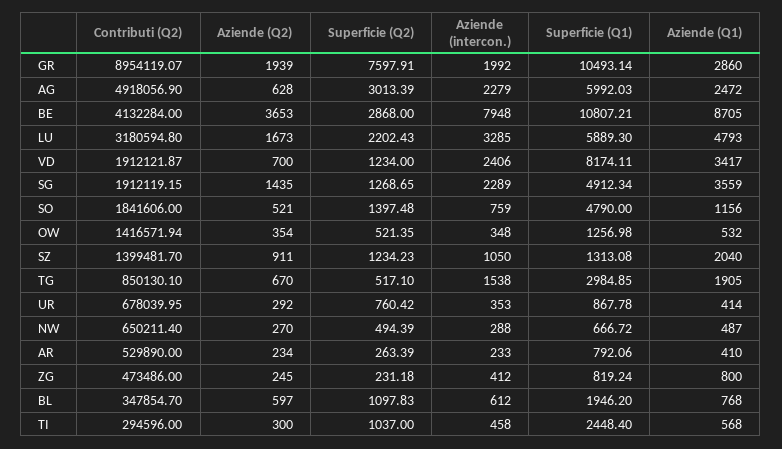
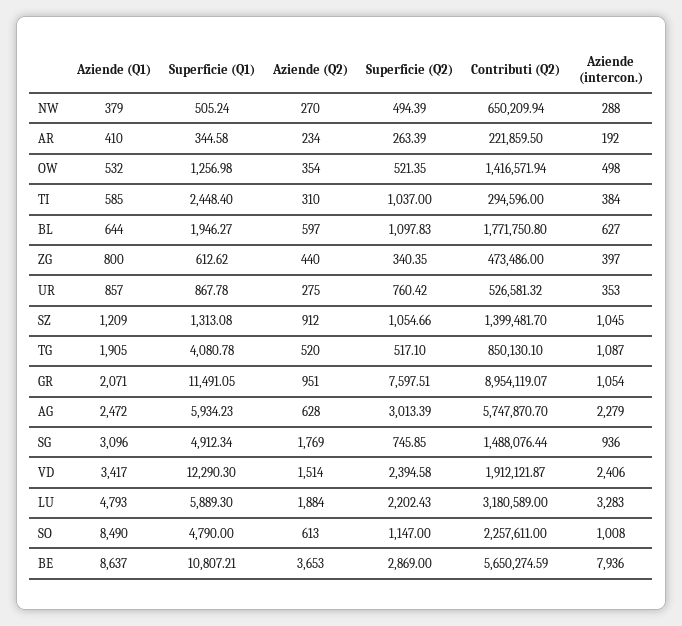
Aziende (Q2), GR: 1939 -> 951
Superficie (Q2), GR: 7597.91 -> 7597.51
Aziende (intercon.), GR: 1992 -> 1054
Superficie (Q1), GR: 10493.14 -> 11491.05
Aziende (Q1), GR: 2860 -> 2071
Contributi (Q2), AG: 4918056.9 -> 5747870.7
Superficie (Q1), AG: 5992.03 -> 5934.23
Contributi (Q2), BE: 4132284 -> 5650274.59
Superficie (Q2), BE: 2868 -> 2869
Aziende (intercon.), BE: 7948 -> 7936
Aziende (Q1), BE: 8705 -> 8637
Contributi (Q2), LU: 3180594.8 -> 3180589
Aziende (Q2), LU: 1673 -> 1884
Aziende (intercon.), LU: 3285 -> 3283
Aziende (Q2), VD: 700 -> 1514
Superficie (Q2), VD: 1234 -> 2394.58
Superficie (Q1), VD: 8174.11 -> 12290.3
Contributi (Q2), SG: 1912119.15 -> 1488076.44
Aziende (Q2), SG: 1435 -> 1769
Superficie (Q2), SG: 1268.65 -> 745.85
Aziende (intercon.), SG: 2289 -> 936
Aziende (Q1), SG: 3559 -> 3096
Contributi (Q2), SO: 1841606 -> 2257611
Aziende (Q2), SO: 521 -> 613
Superficie (Q2), SO: 1397.48 -> 1147
Aziende (intercon.), SO: 759 -> 1008
Aziende (Q1), SO: 1156 -> 8490
Aziende (intercon.), OW: 348 -> 498
Aziende (Q2), SZ: 911 -> 912
Superficie (Q2), SZ: 1234.23 -> 1054.66
Aziende (intercon.), SZ: 1050 -> 1045
Aziende (Q1), SZ: 2040 -> 1209
Aziende (Q2), TG: 670 -> 520
Aziende (intercon.), TG: 1538 -> 1087
Superficie (Q1), TG: 2984.85 -> 4080.78
Contributi (Q2), UR: 678039.95 -> 526581.32
Aziende (Q2), UR: 292 -> 275
Aziende (Q1), UR: 414 -> 857
Contributi (Q2), NW: 650211.4 -> 650209.94
Superficie (Q1), NW: 666.72 -> 505.24
Aziende (Q1), NW: 487 -> 379
Contributi (Q2), AR: 529890 -> 221859.5
Aziende (intercon.), AR: 233 -> 192
Superficie (Q1), AR: 792.06 -> 344.58
Aziende (Q2), ZG: 245 -> 440
Superficie (Q2), ZG: 231.18 -> 340.35
Aziende (intercon.), ZG: 412 -> 397
Superficie (Q1), ZG: 819.24 -> 612.62
Contributi (Q2), BL: 347854.7 -> 1771750.8
Aziende (intercon.), BL: 612 -> 627
Superficie (Q1), BL: 1946.2 -> 1946.27
Aziende (Q1), BL: 768 -> 644
Aziende (Q2), TI: 300 -> 310
Aziende (intercon.), TI: 458 -> 384
Aziende (Q1), TI: 568 -> 585

